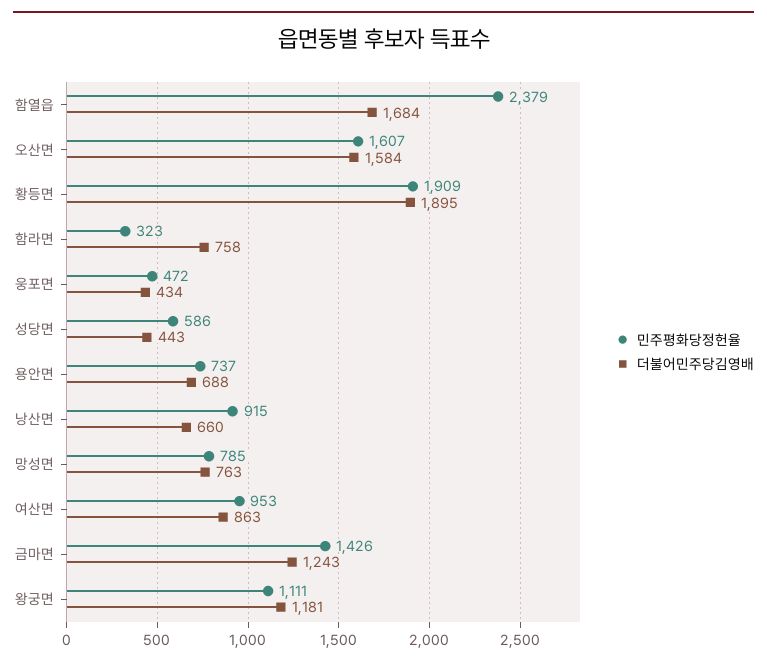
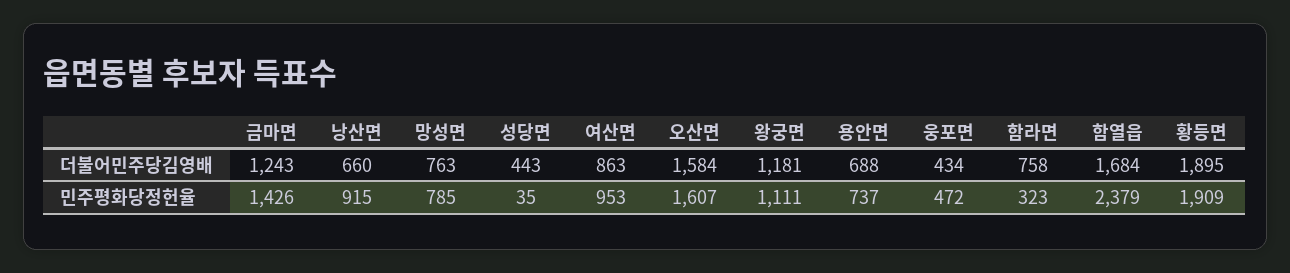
민주평화당정헌율, 성당면: 586 -> 35

